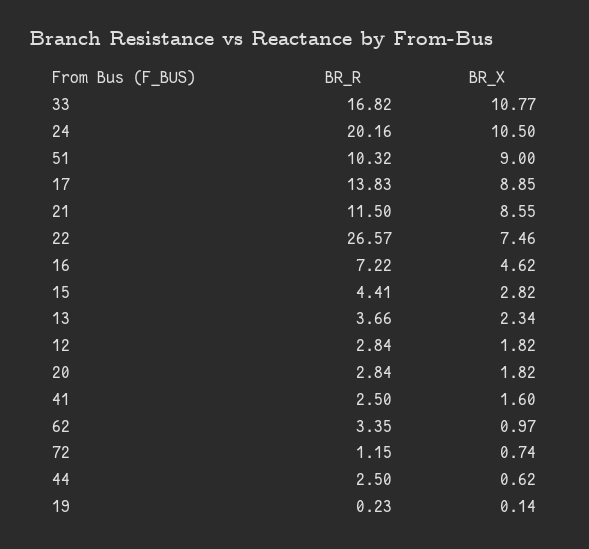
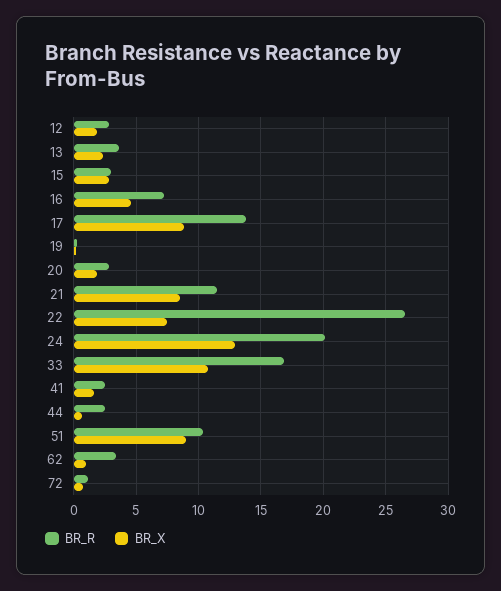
BR_X, 24: 10.5 -> 13
BR_R, 15: 4.41 -> 3

